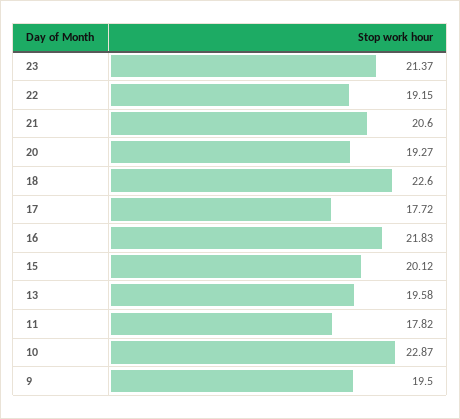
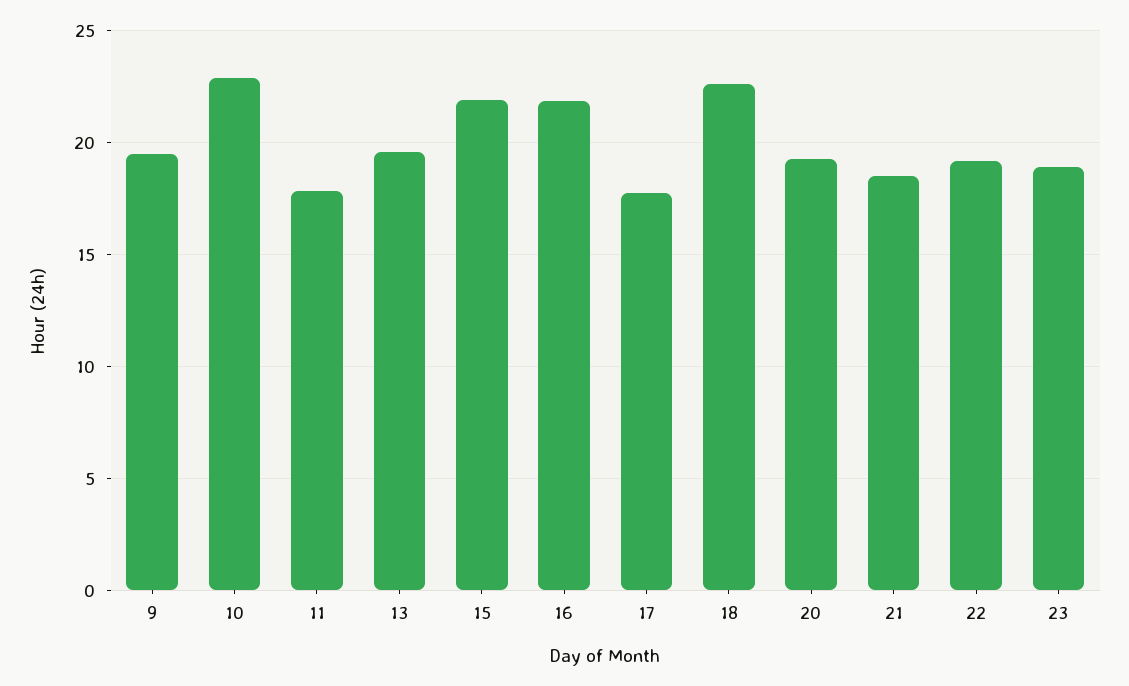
23: 21.37 -> 19
21: 20.6 -> 18.5
15: 20.12 -> 22

